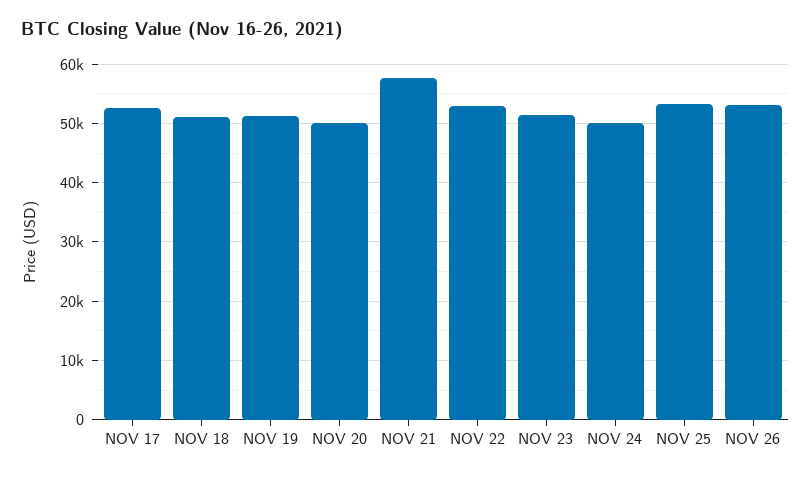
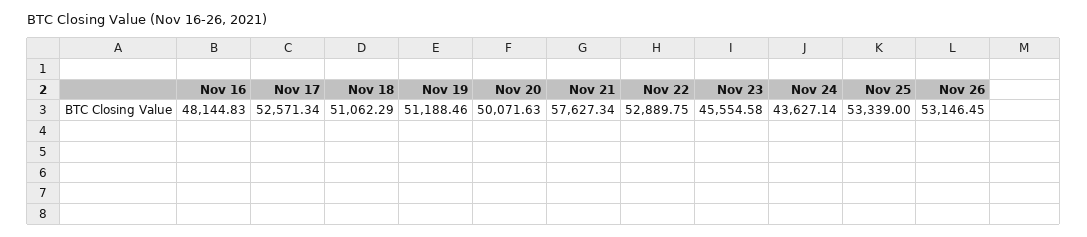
NOV 23: 52000 -> 45554.58
NOV 24: 50000 -> 43627.14
Nov 16: none -> 48144.83

